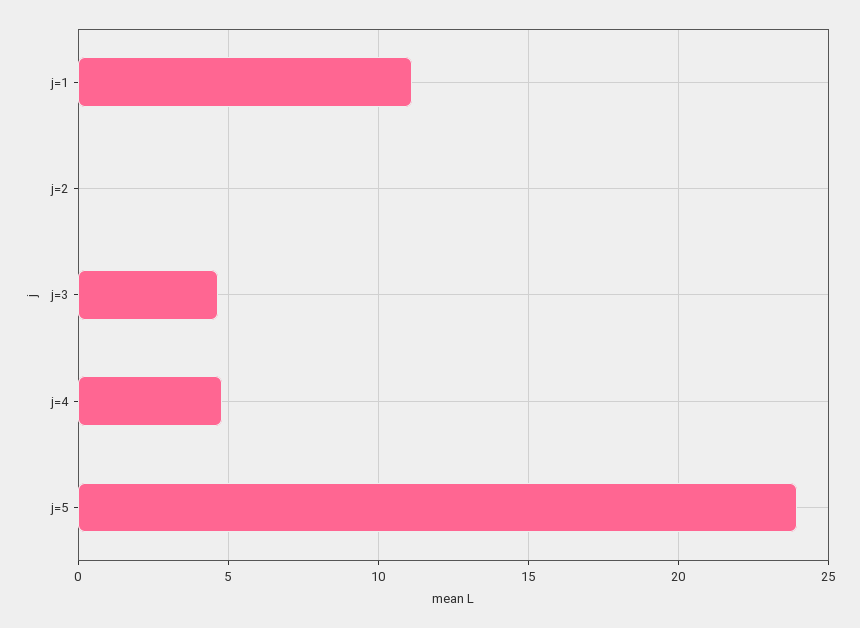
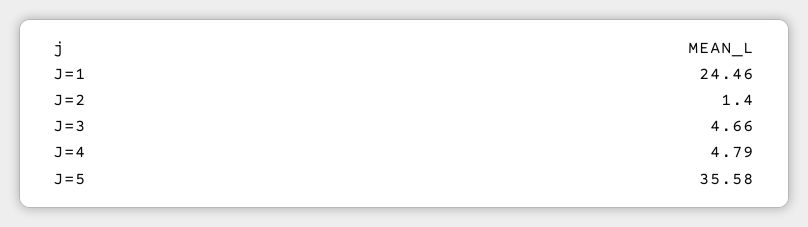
j=1: 11 -> 24.46
j=2: 0 -> 1.4
j=5: 24 -> 35.58

